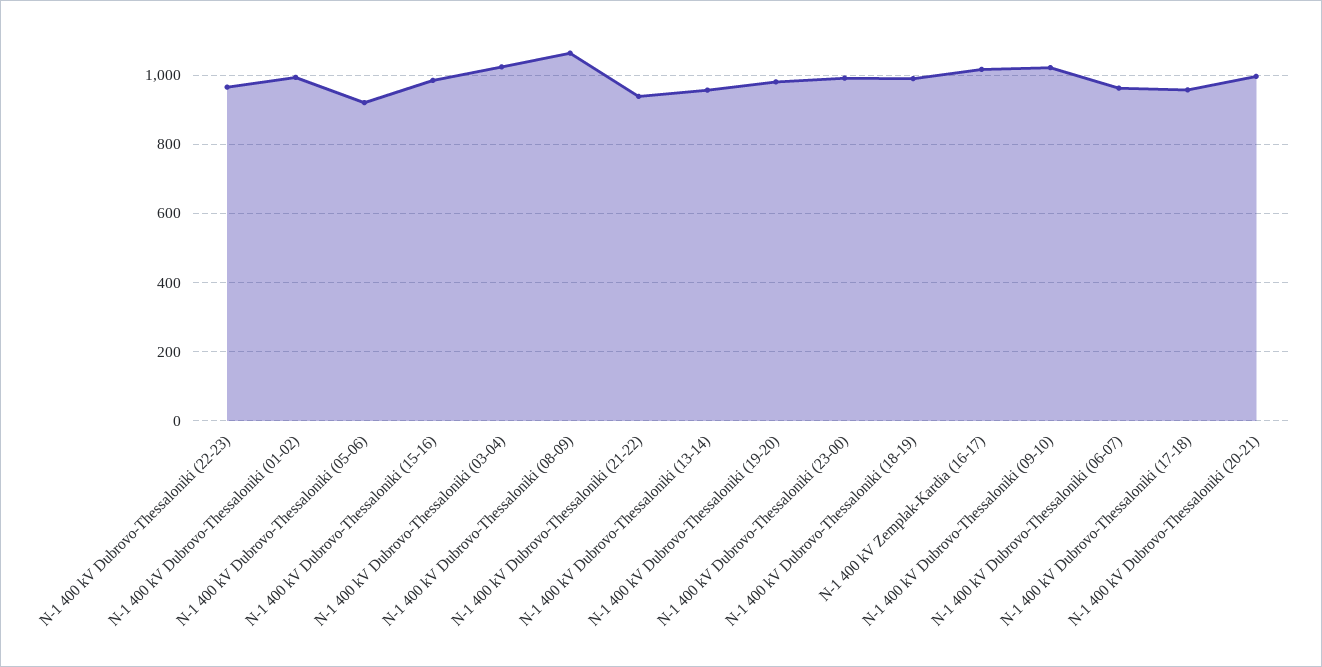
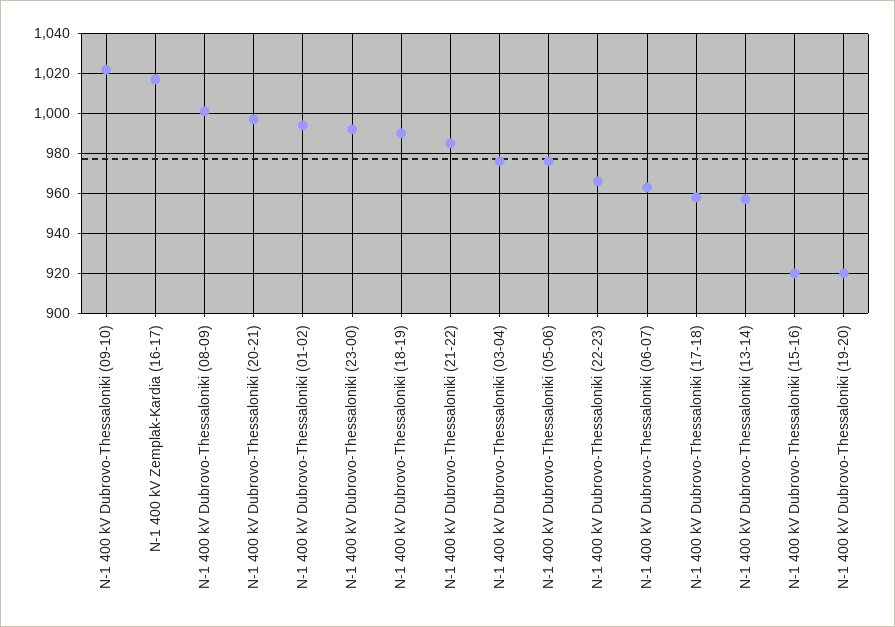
N-1 400 kV Dubrovo-Thessaloniki (05-06): 920 -> 975
N-1 400 kV Dubrovo-Thessaloniki (15-16): 980 -> 920
N-1 400 kV Dubrovo-Thessaloniki (03-04): 1020 -> 975
N-1 400 kV Dubrovo-Thessaloniki (08-09): 1060 -> 1000
N-1 400 kV Dubrovo-Thessaloniki (21-22): 940 -> 985
N-1 400 kV Dubrovo-Thessaloniki (19-20): 980 -> 920

